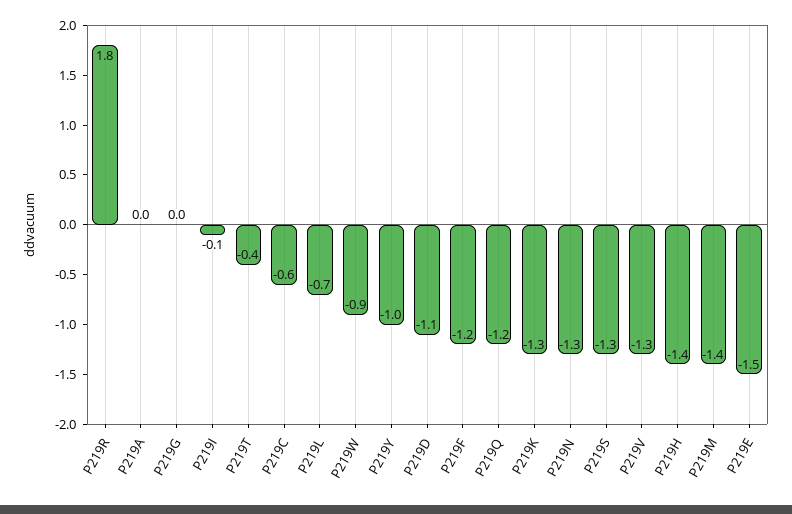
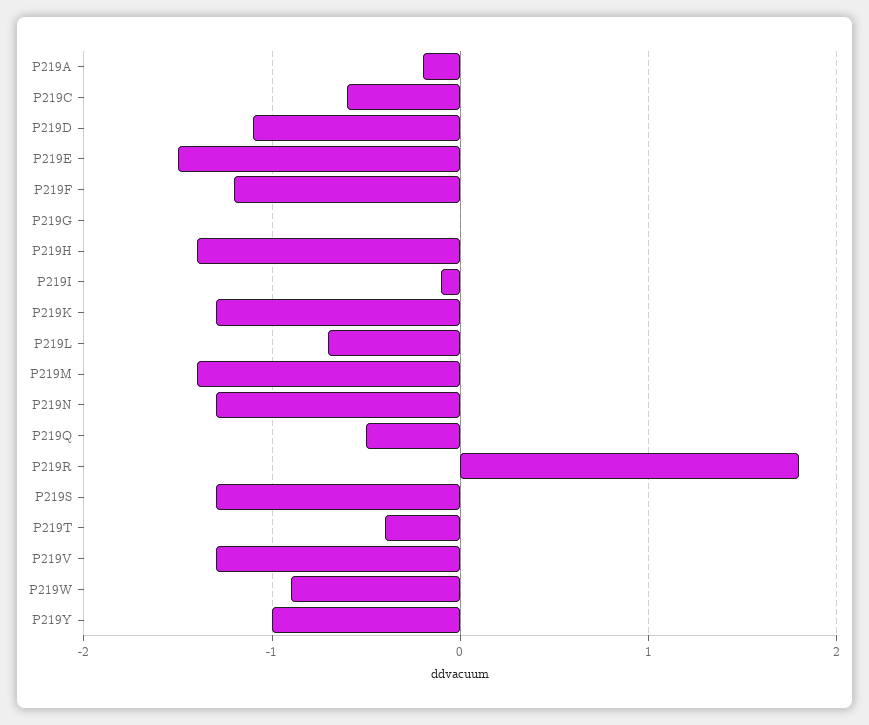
P219A: 0 -> -0.2
P219Q: -1.2 -> -0.5

